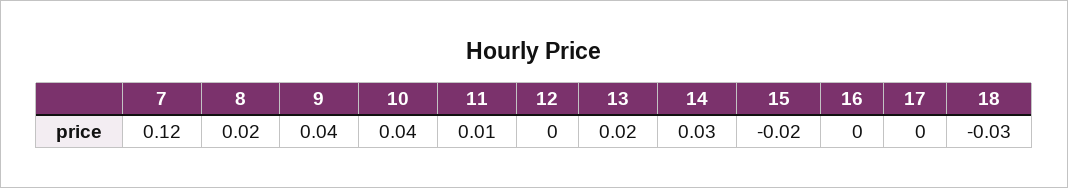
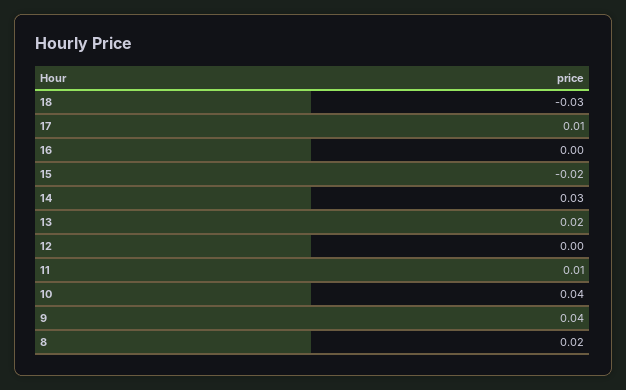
7: 0.12 -> none
17: 0 -> 0.01

